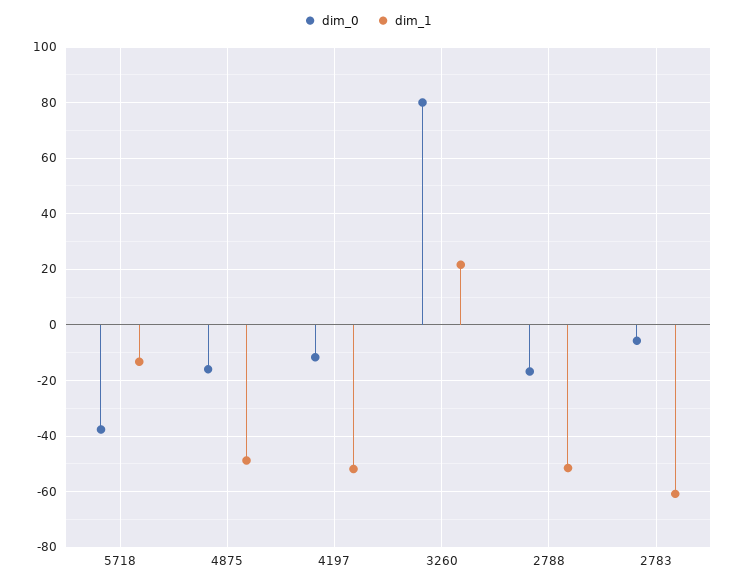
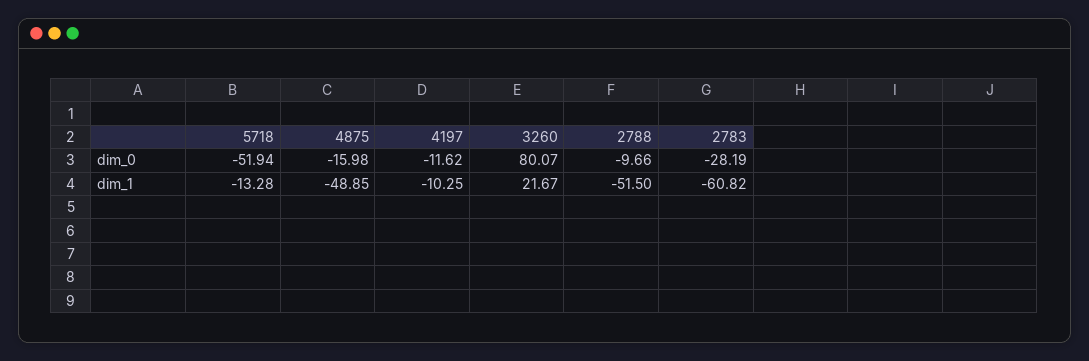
dim_0, 5718: -37.5 -> -51.94
dim_1, 4197: -52.5 -> -10.25
dim_0, 2788: -17.5 -> -9.66
dim_0, 2783: -5 -> -28.19

